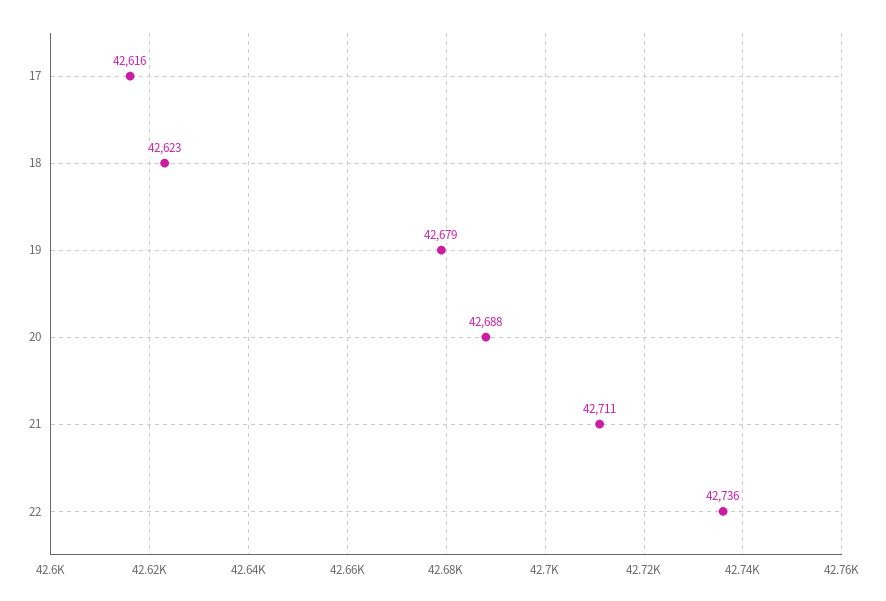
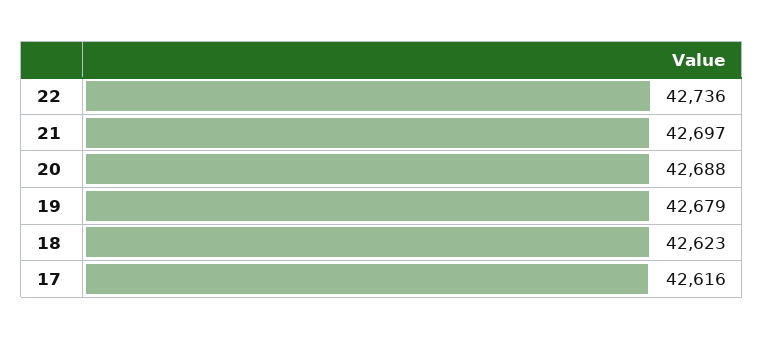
21: 42711 -> 42697

